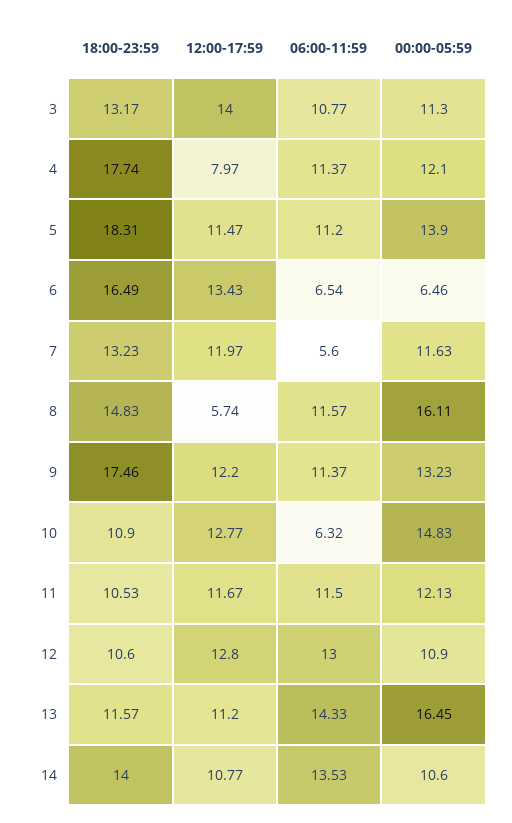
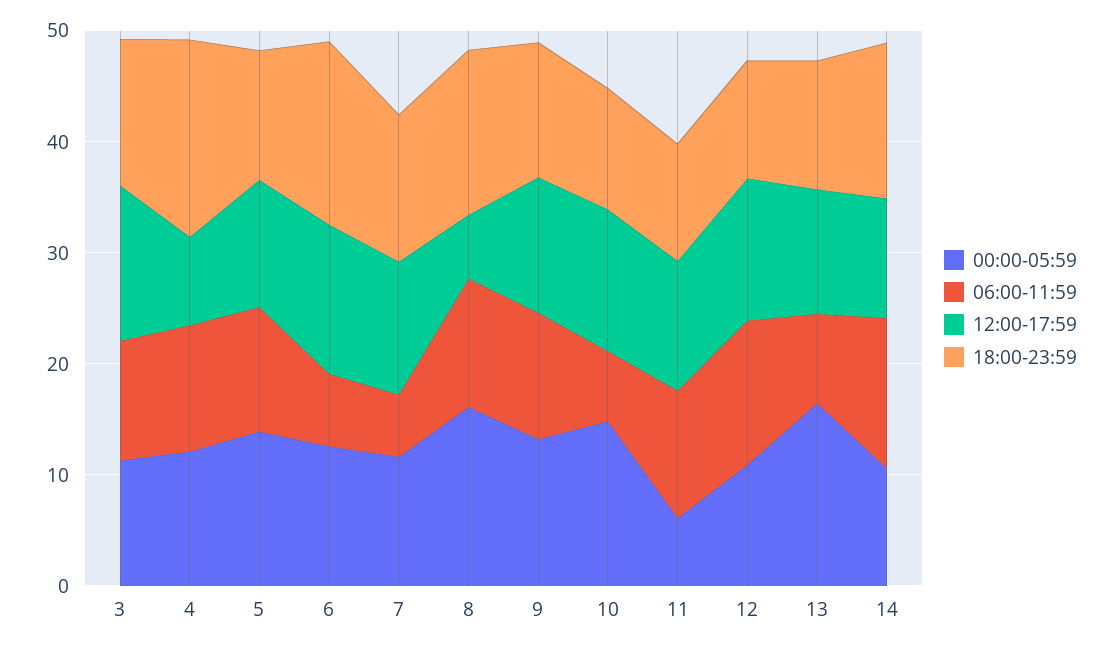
18:00-23:59, 5: 18.31 -> 12
00:00-05:59, 6: 6.46 -> 12
18:00-23:59, 9: 17.46 -> 12
00:00-05:59, 11: 12.13 -> 6
06:00-11:59, 13: 14.33 -> 8

